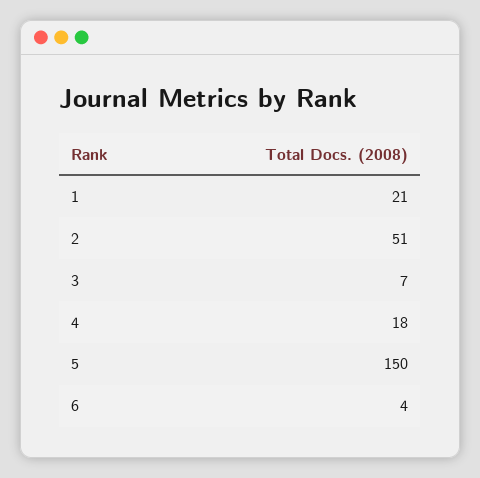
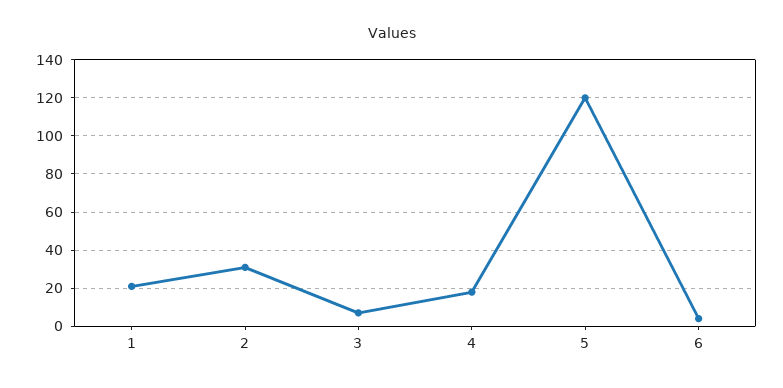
2: 51 -> 30
5: 150 -> 120

